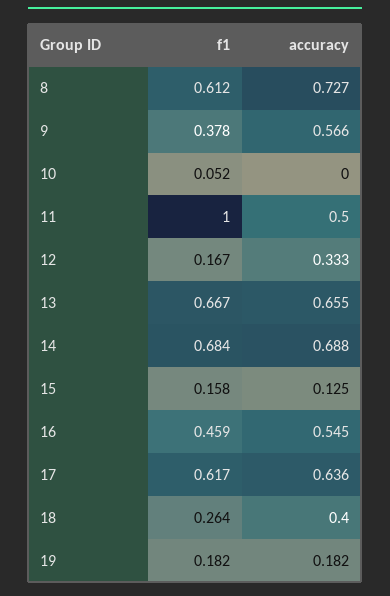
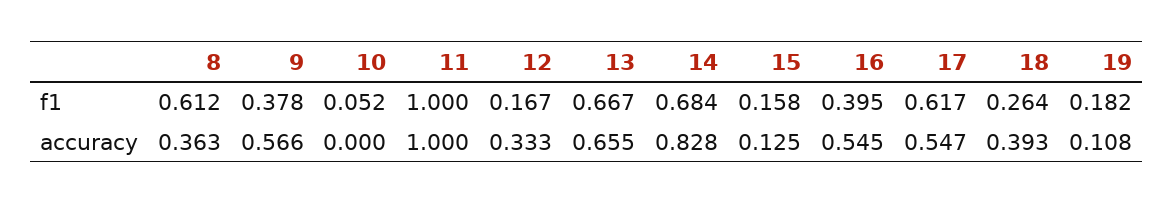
accuracy, 8: 0.727 -> 0.363
accuracy, 11: 0.5 -> 1
accuracy, 14: 0.688 -> 0.828
f1, 16: 0.459 -> 0.395
accuracy, 17: 0.636 -> 0.547
accuracy, 18: 0.4 -> 0.393
accuracy, 19: 0.182 -> 0.108

